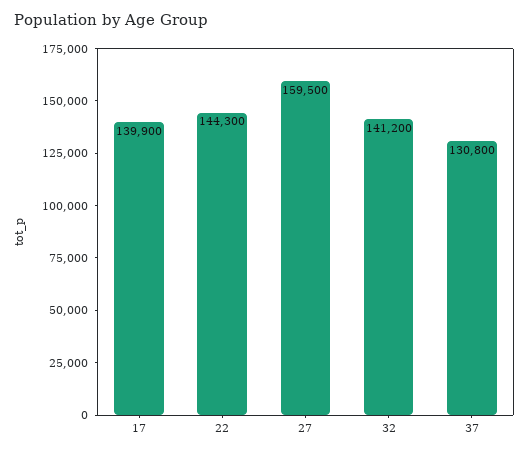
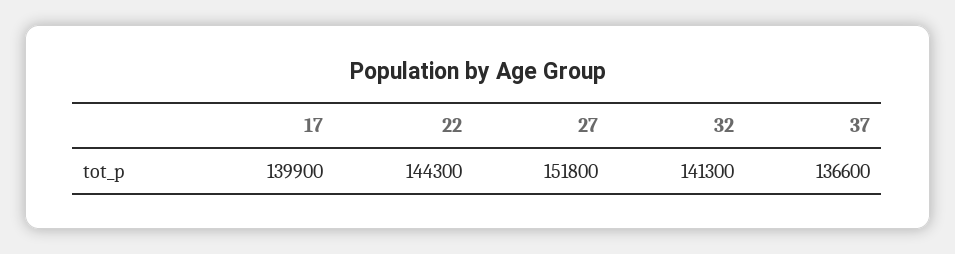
27: 159500 -> 151800
32: 141200 -> 141300
37: 130800 -> 136600

